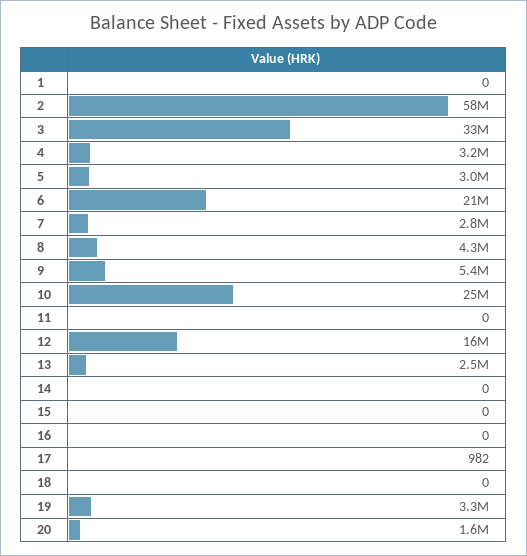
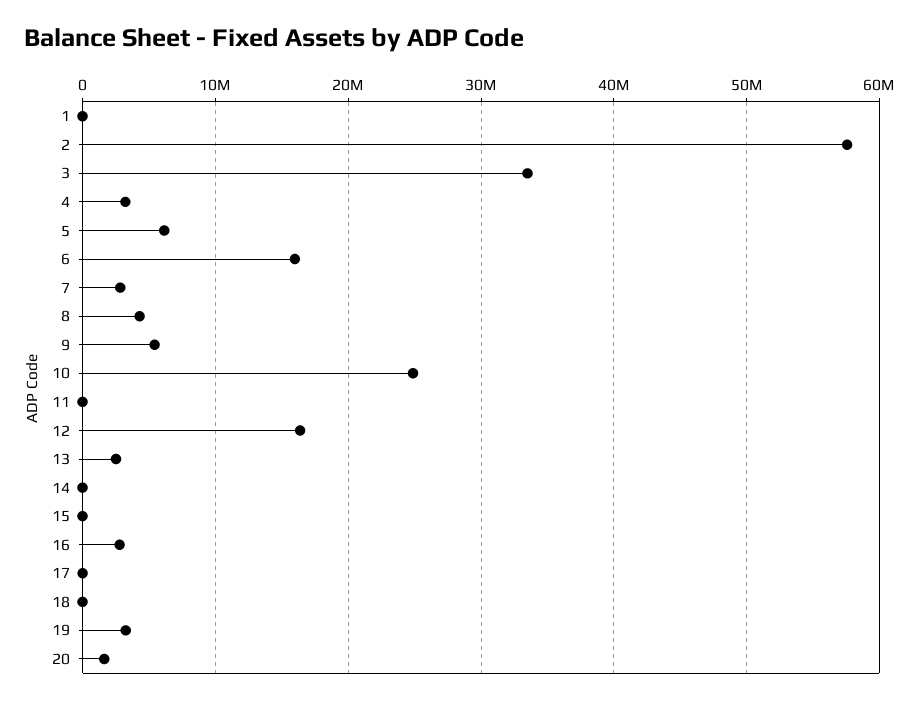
5: 3000000 -> 6000000
6: 21000000 -> 16000000
16: 0 -> 3000000

